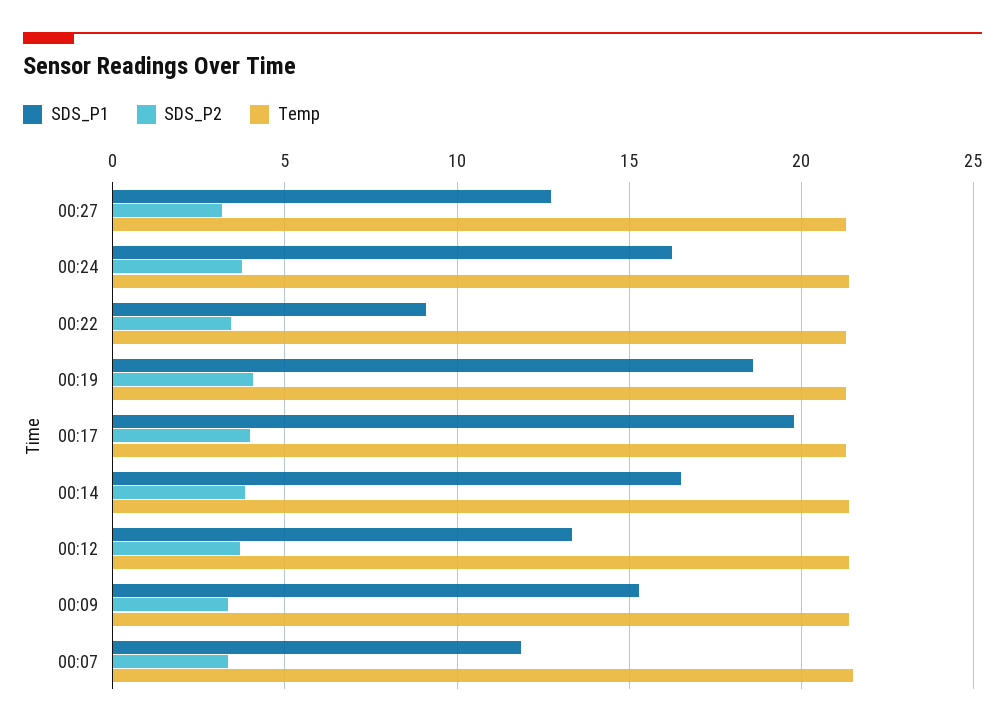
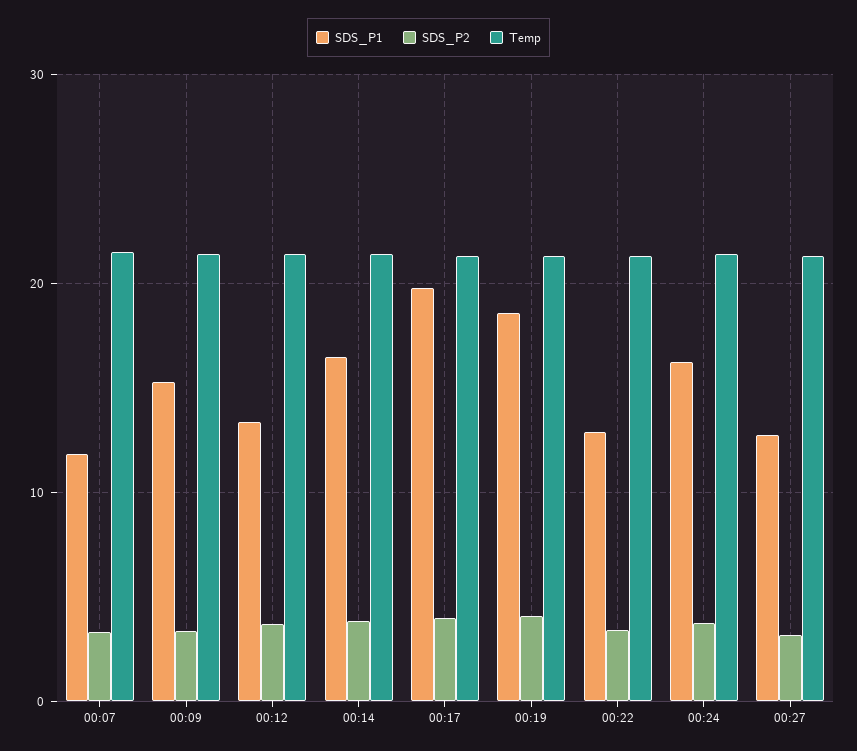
SDS_P1, 00:22: 9 -> 13

